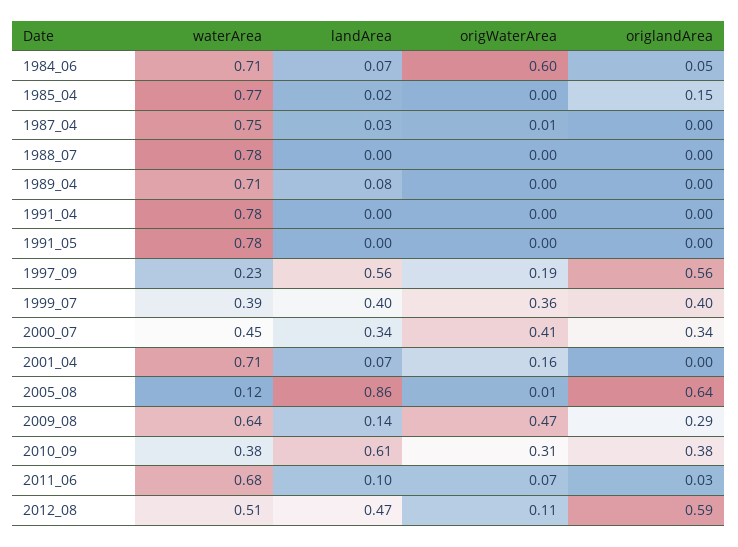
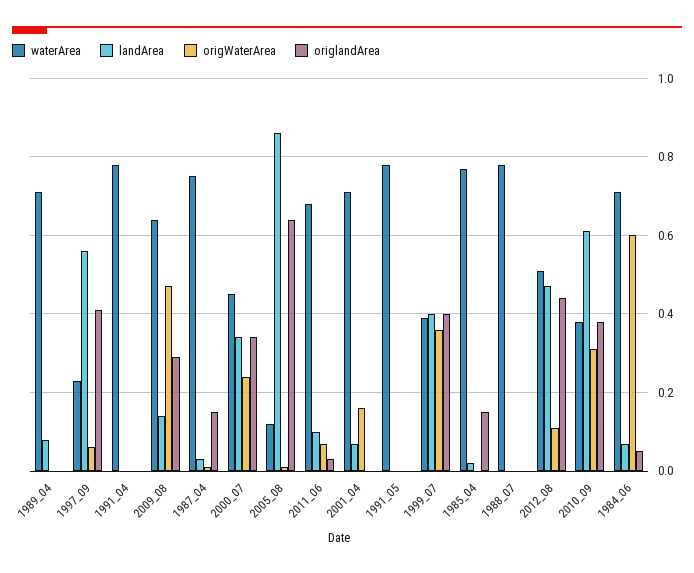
origlandArea, 1987_04: 0 -> 0.15
origWaterArea, 1997_09: 0.19 -> 0.05
origlandArea, 1997_09: 0.56 -> 0.4
origWaterArea, 2000_07: 0.41 -> 0.25
origlandArea, 2012_08: 0.59 -> 0.45

